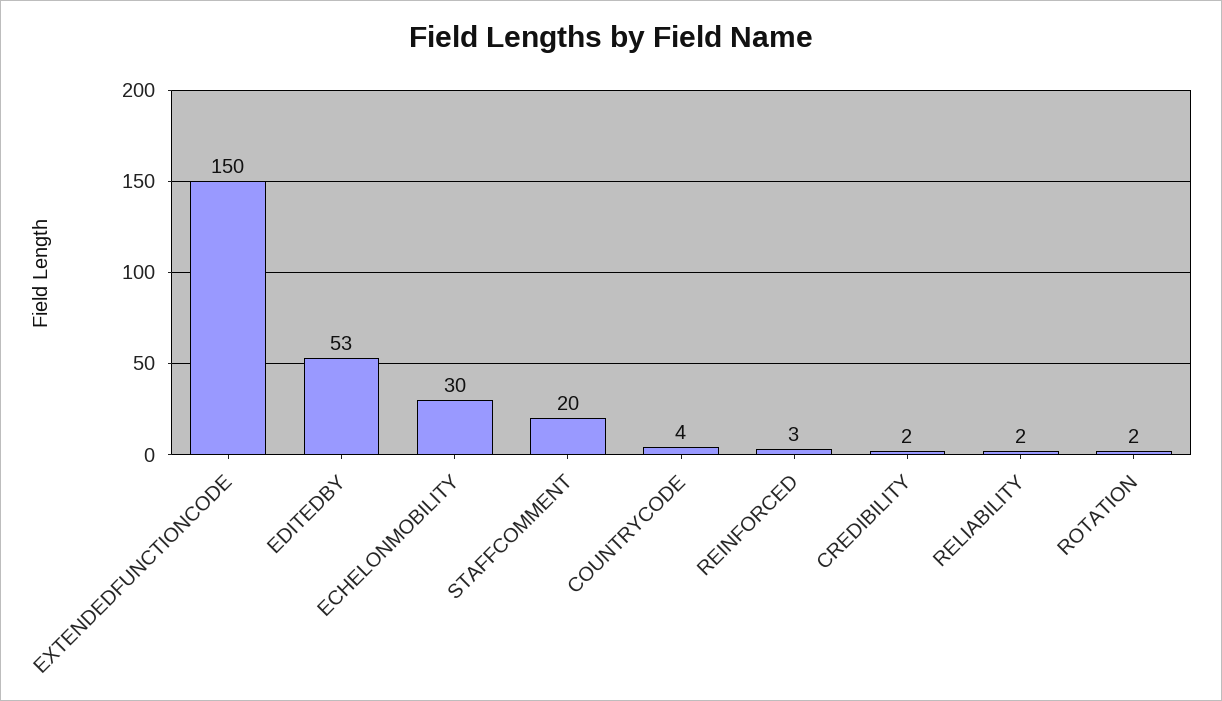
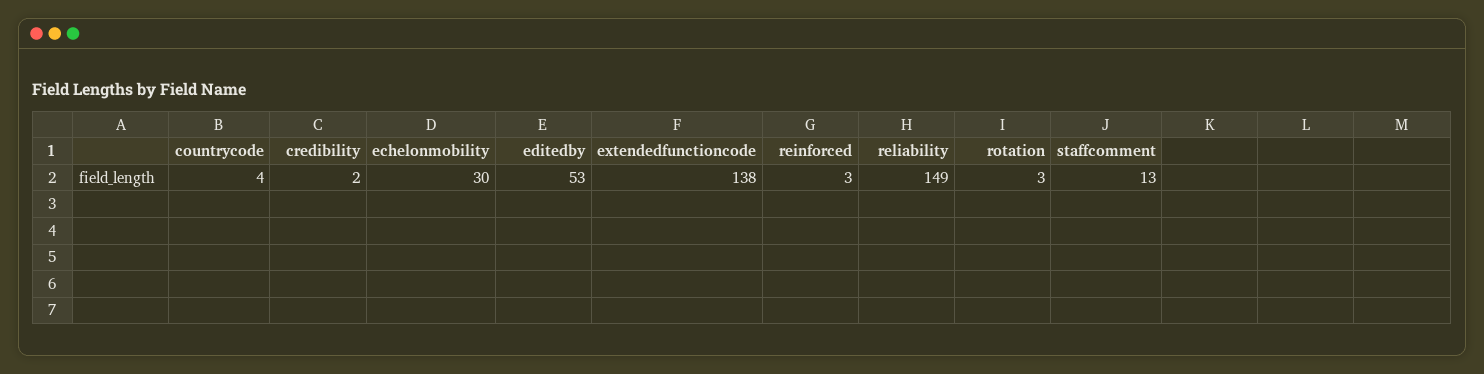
EXTENDEDFUNCTIONCODE: 150 -> 138
STAFFCOMMENT: 20 -> 13
RELIABILITY: 2 -> 149
ROTATION: 2 -> 3

